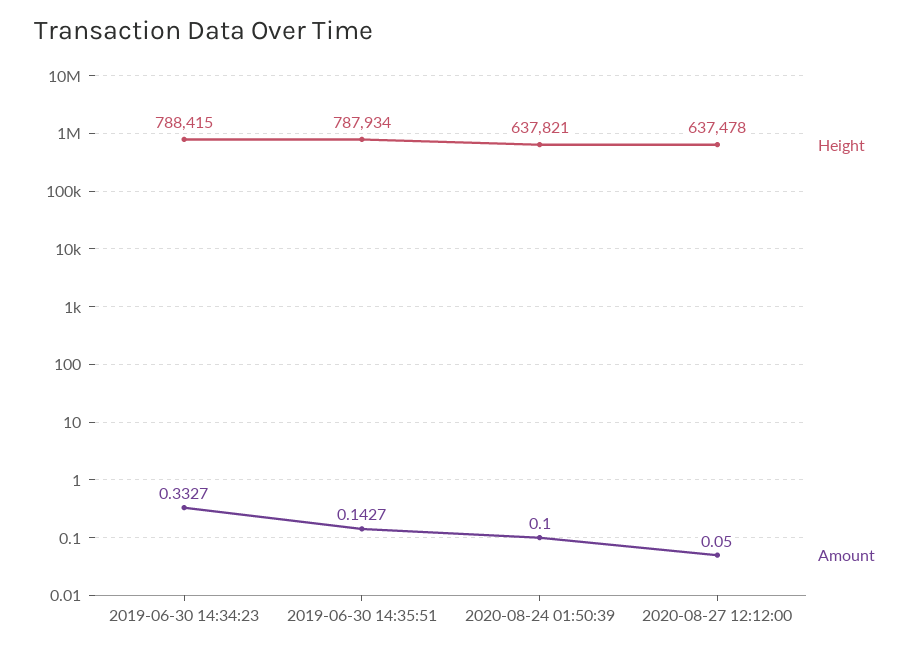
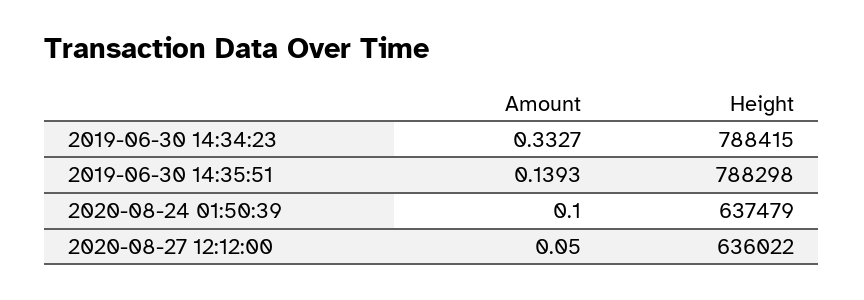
Height, 2019-06-30 14:35:51: 787934 -> 788298
Amount, 2019-06-30 14:35:51: 0.1427 -> 0.1393
Height, 2020-08-24 01:50:39: 637821 -> 637479
Height, 2020-08-27 12:12:00: 637478 -> 636022

